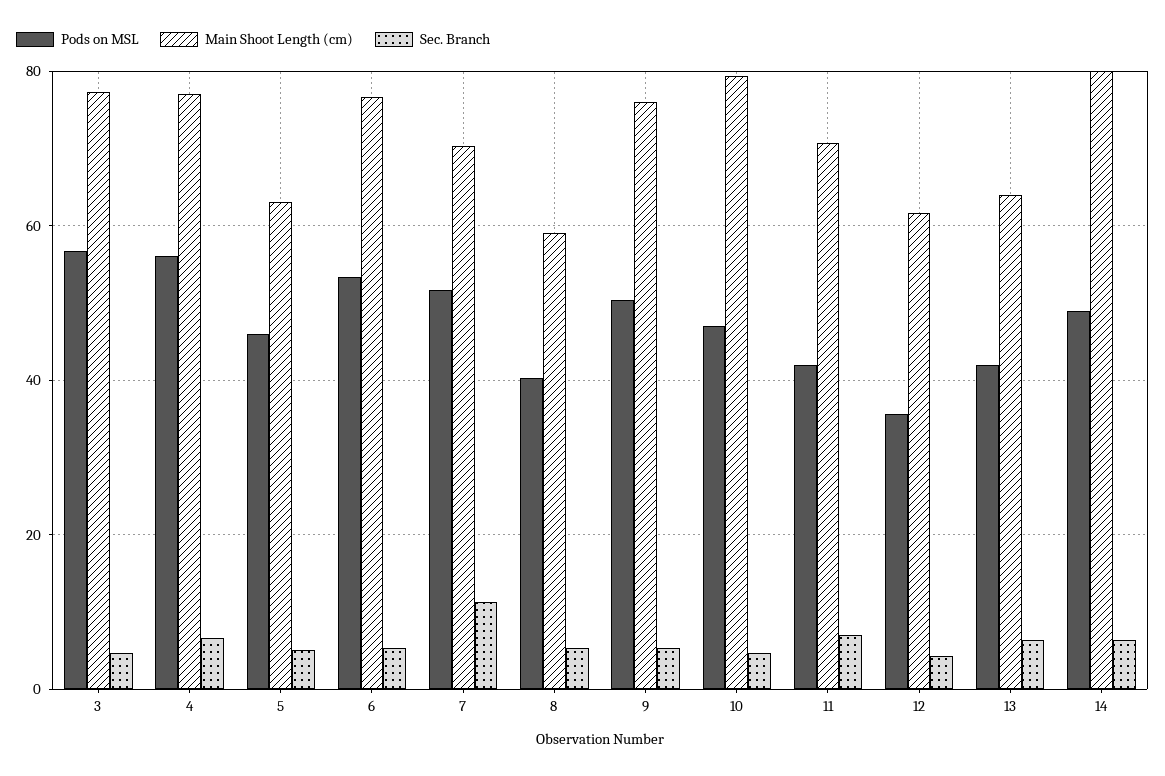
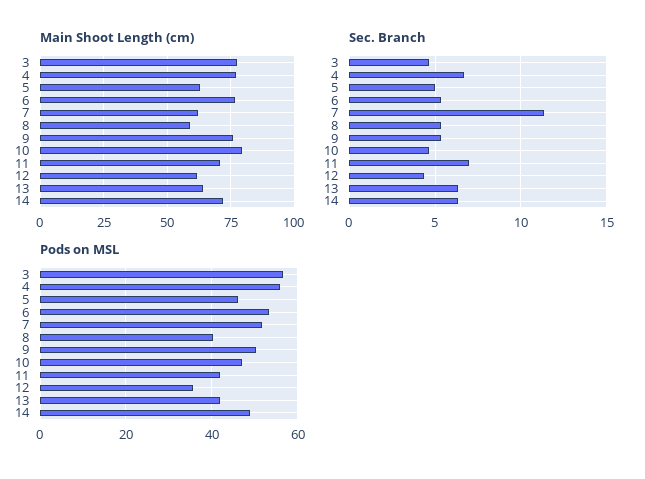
Main Shoot Length (cm), 7: 70 -> 62.5
Main Shoot Length (cm), 14: 80 -> 72.5

